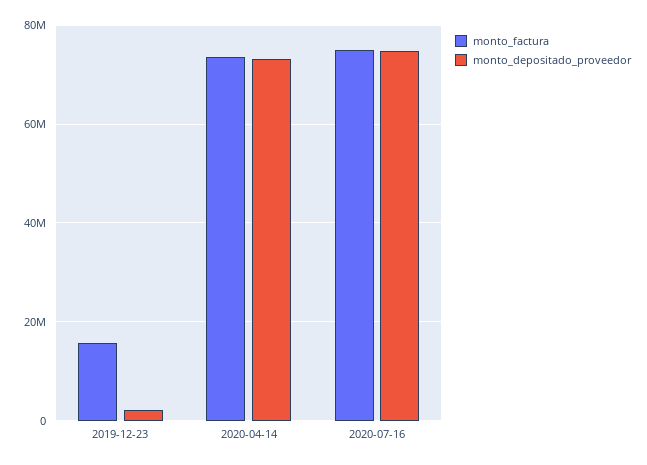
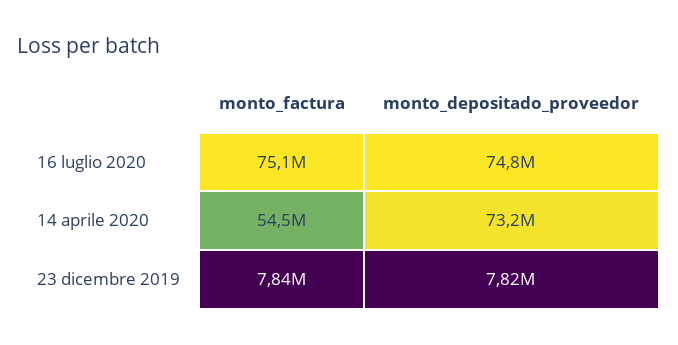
monto_factura, 2019-12-23: 16000000 -> 7840000
monto_depositado_proveedor, 2019-12-23: 2000000 -> 7820000
monto_factura, 2020-04-14: 74000000 -> 54500000

